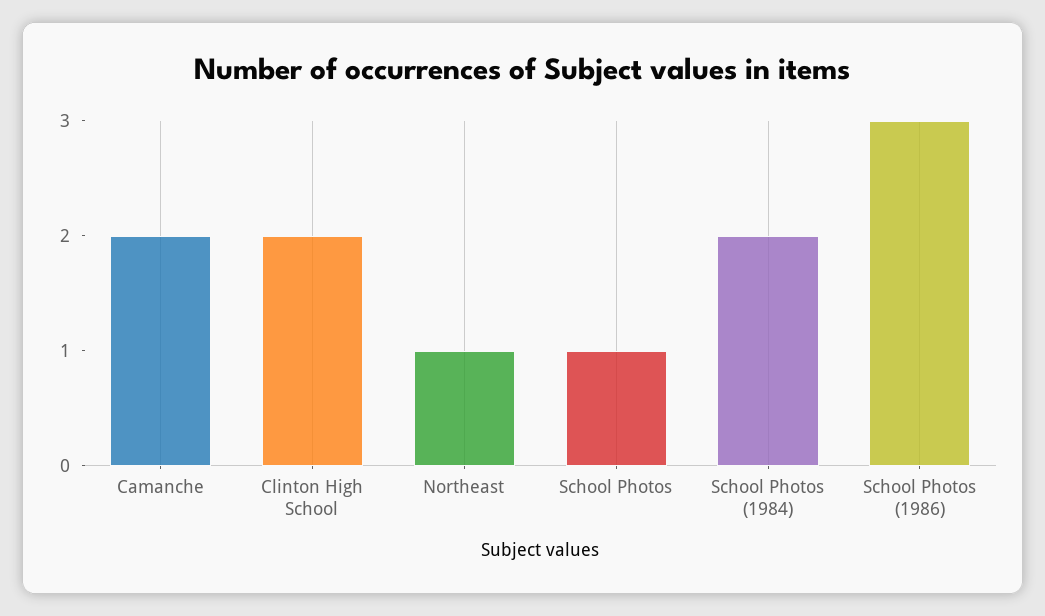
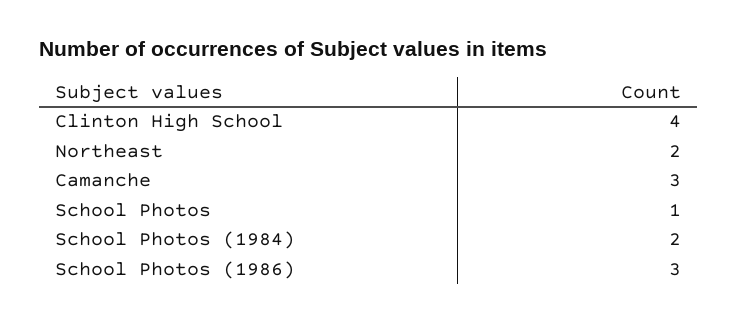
Camanche: 2 -> 3
Clinton High School: 2 -> 4
Northeast: 1 -> 2

